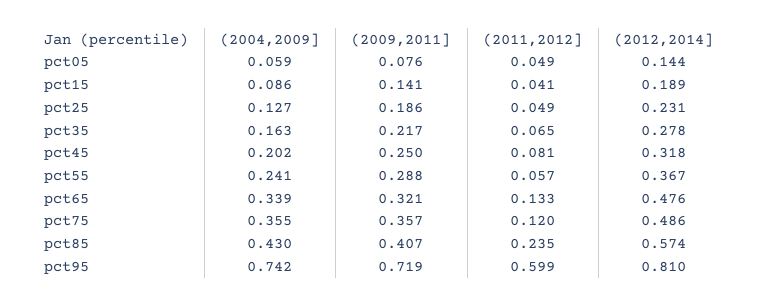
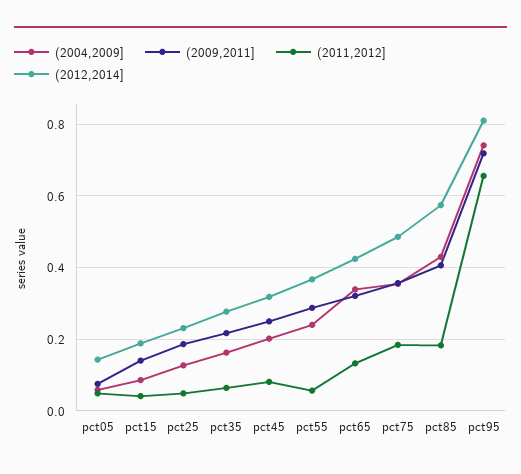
(2012,2014], pct65: 0.476 -> 0.42
(2011,2012], pct75: 0.12 -> 0.18
(2011,2012], pct85: 0.235 -> 0.18
(2011,2012], pct95: 0.599 -> 0.66

